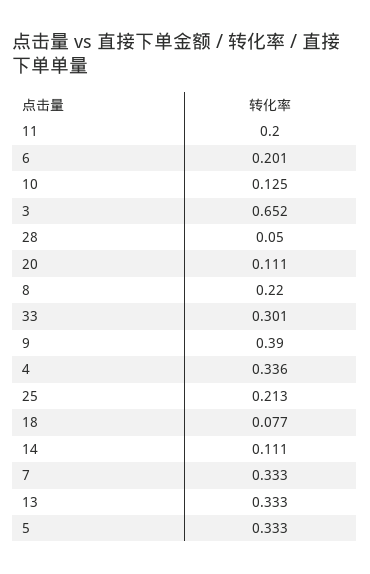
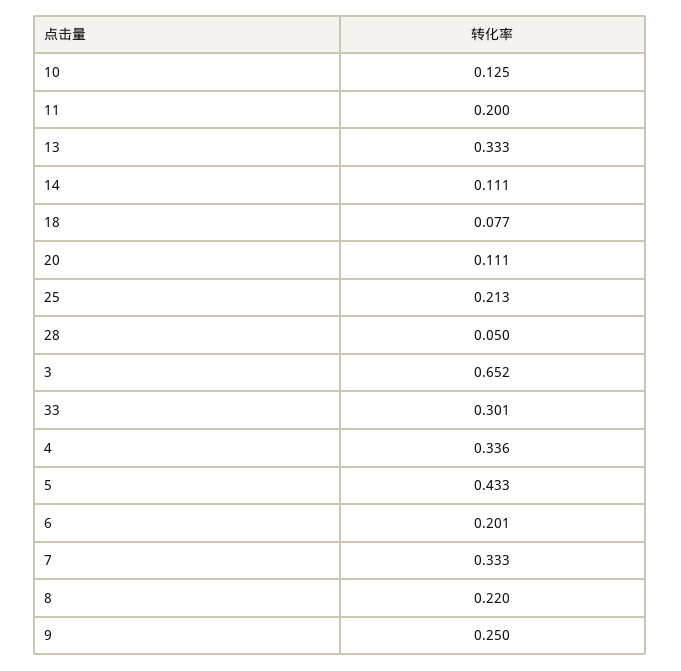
9: 0.39 -> 0.25
5: 0.333 -> 0.433

